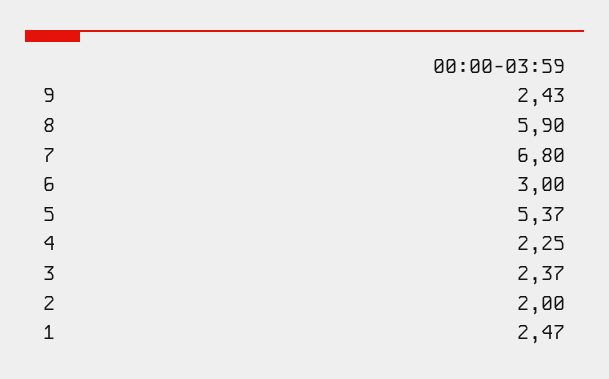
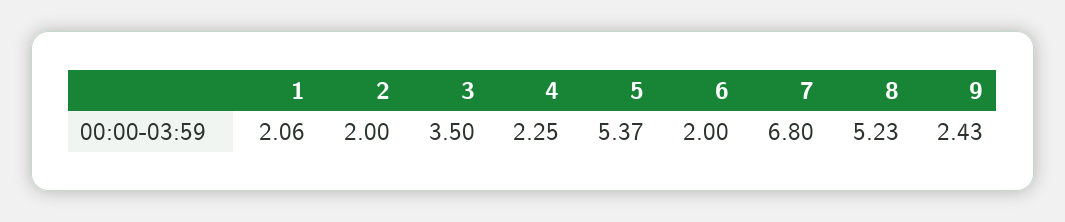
8: 5.9 -> 5.23
6: 3 -> 2
3: 2.37 -> 3.5
1: 2.47 -> 2.06

